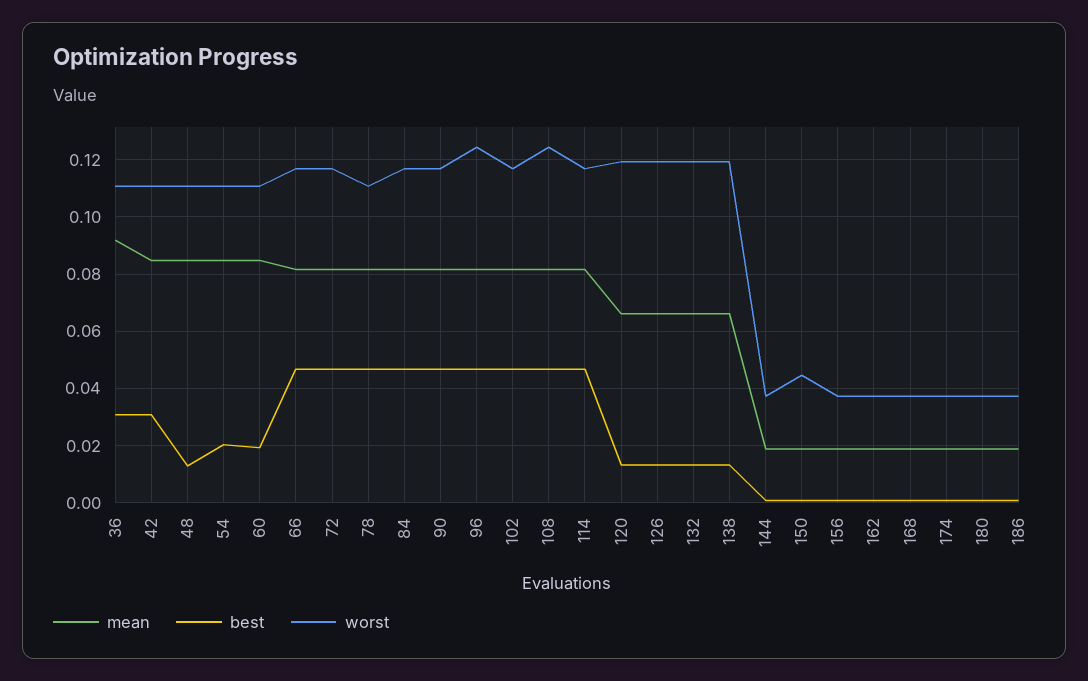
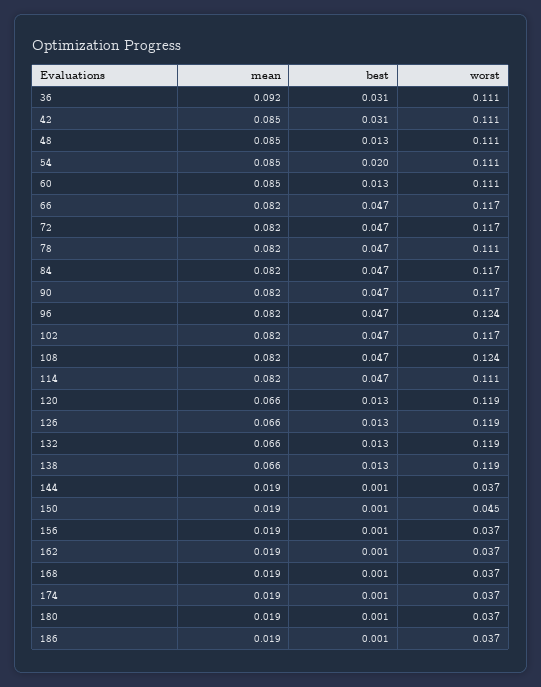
best, 60: 0.02 -> 0.013
worst, 114: 0.1175 -> 0.111

